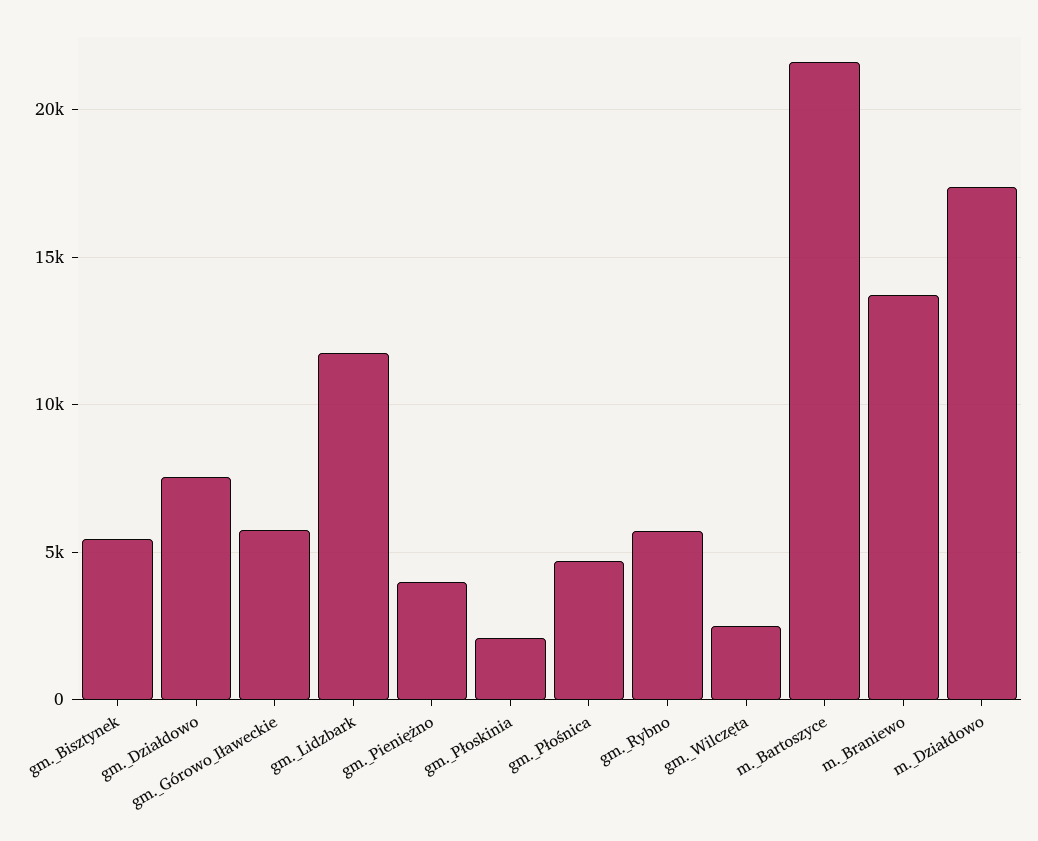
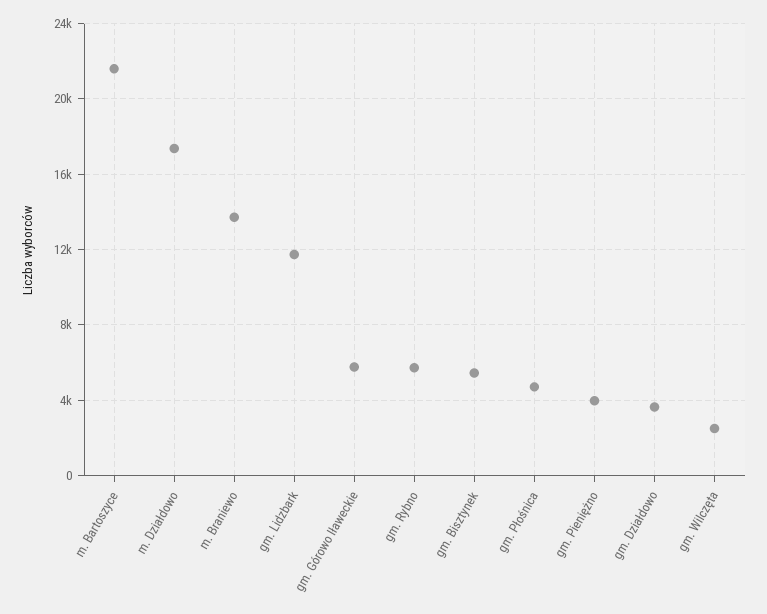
gm._Działdowo: 7500 -> 3500
gm._Płoskinia: 2000 -> none

